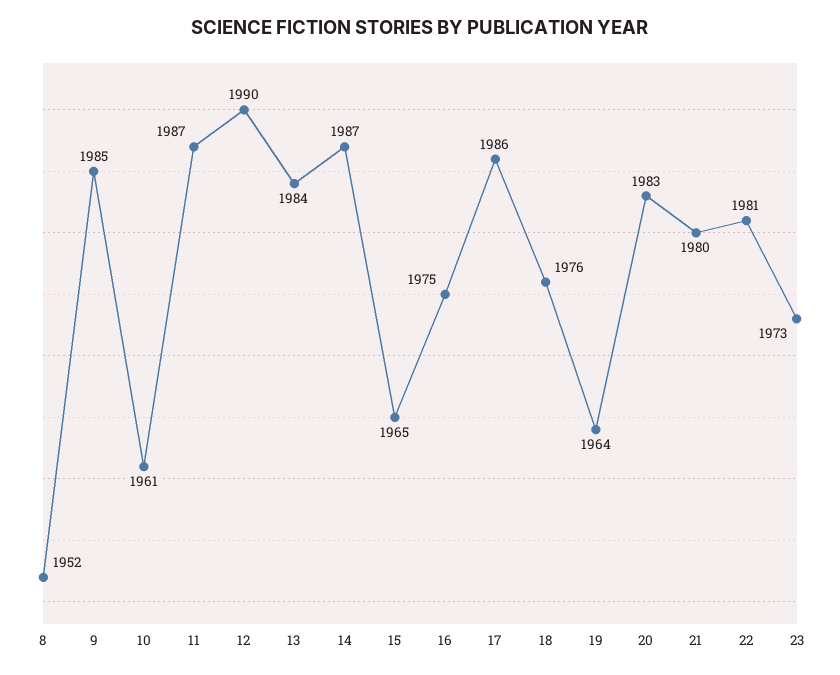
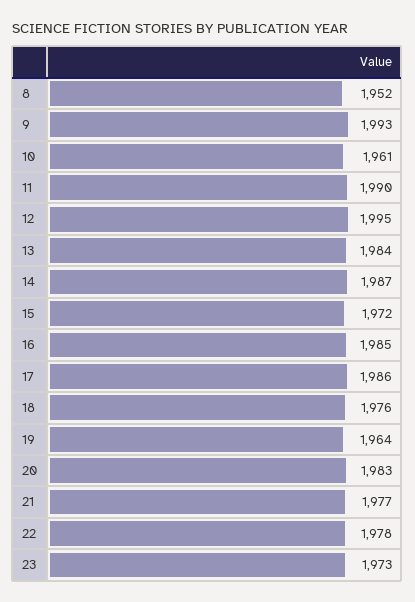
9: 1985 -> 1993
11: 1987 -> 1990
12: 1990 -> 1995
15: 1965 -> 1972
16: 1975 -> 1985
21: 1980 -> 1977
22: 1981 -> 1978

